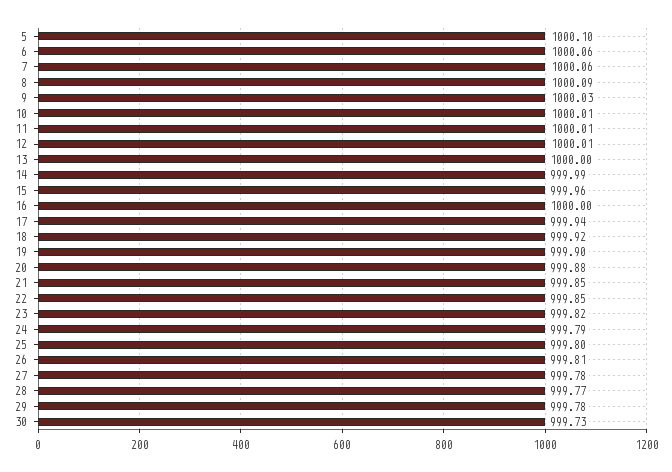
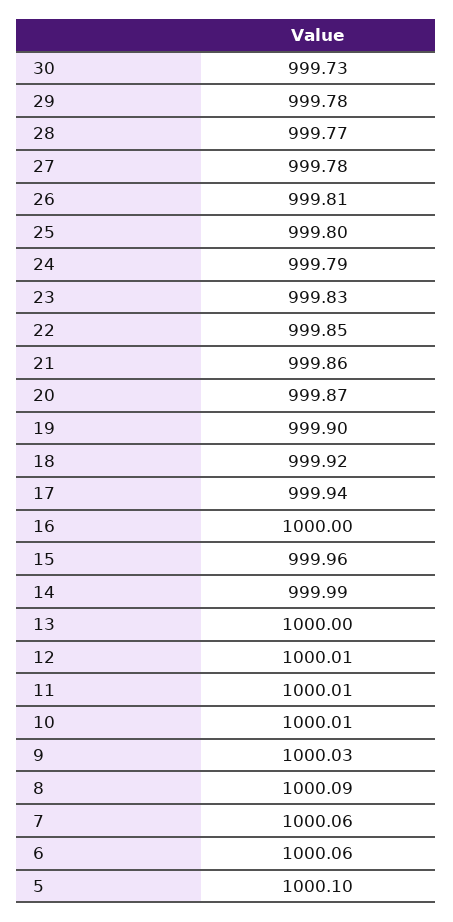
20: 999.88 -> 999.87
21: 999.85 -> 999.86
23: 999.82 -> 999.83

